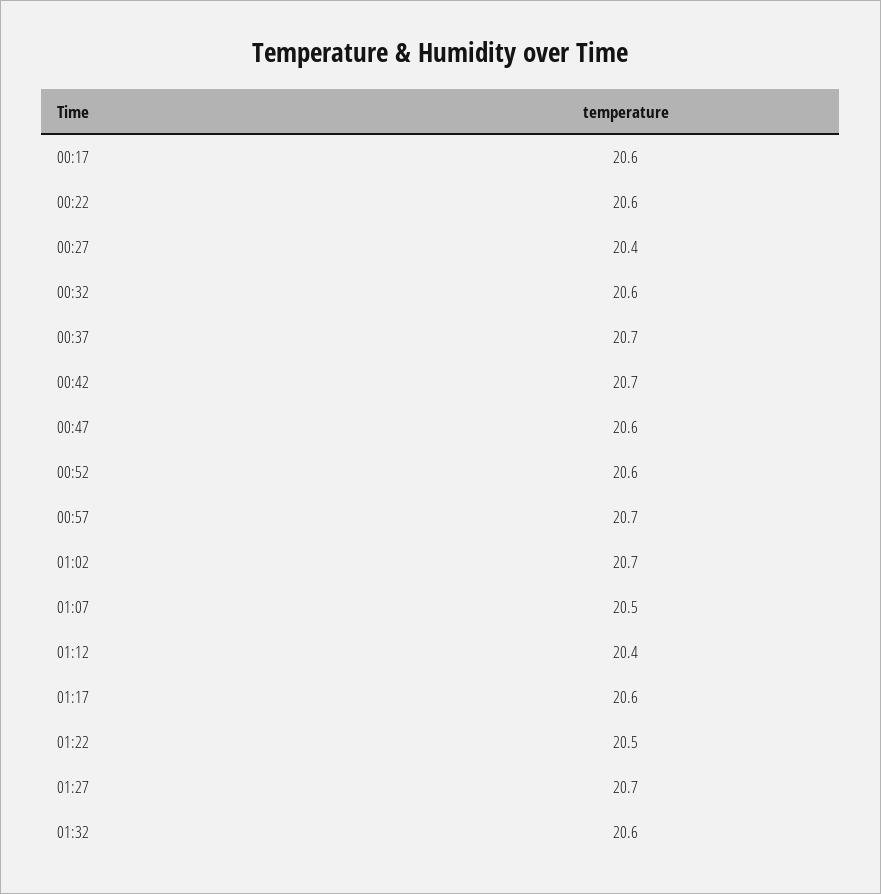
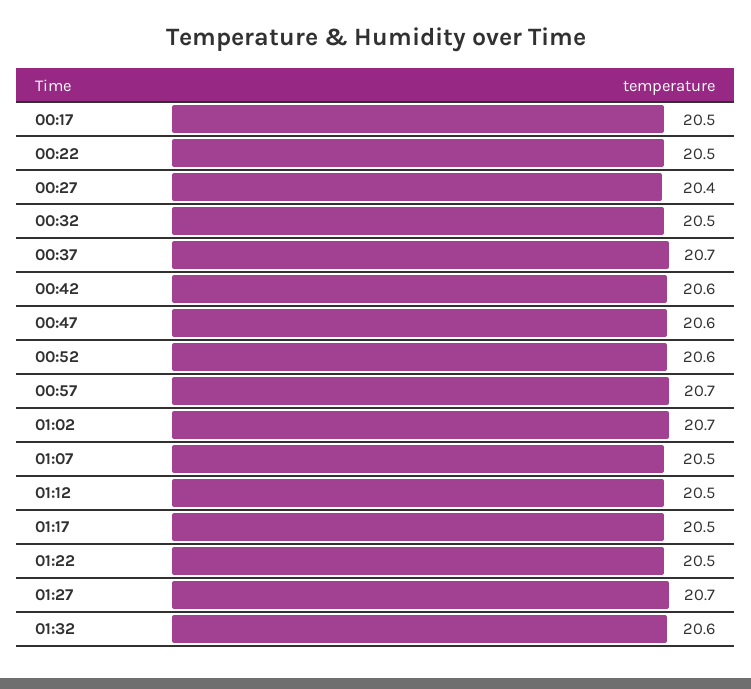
00:17: 20.6 -> 20.5
00:22: 20.6 -> 20.5
00:32: 20.6 -> 20.5
00:42: 20.7 -> 20.6
01:12: 20.4 -> 20.5
01:17: 20.6 -> 20.5

